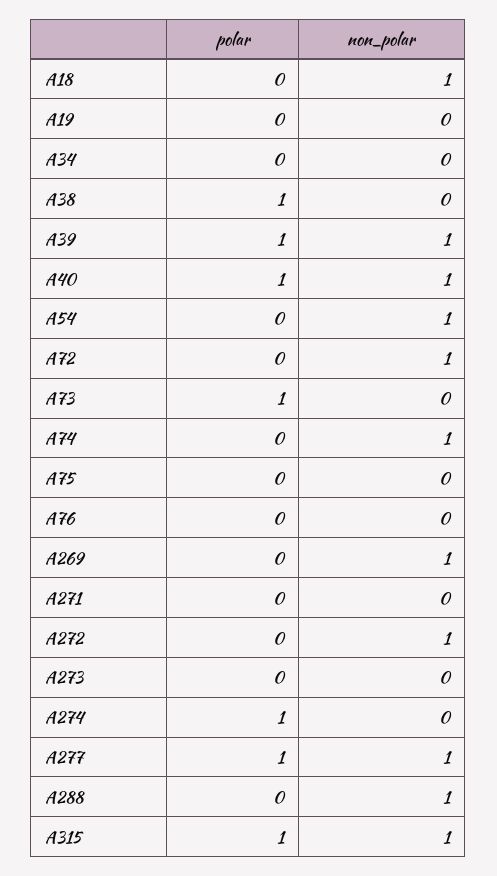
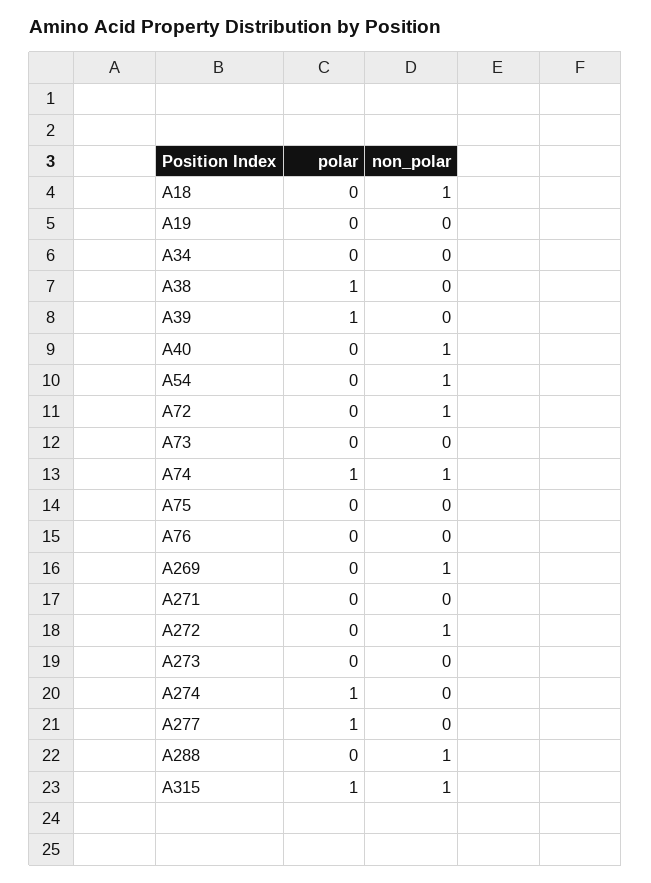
non_polar, A39: 1 -> 0
polar, A40: 1 -> 0
polar, A73: 1 -> 0
polar, A74: 0 -> 1
non_polar, A277: 1 -> 0

